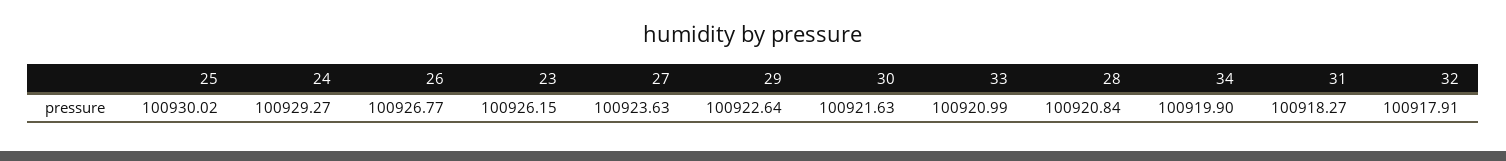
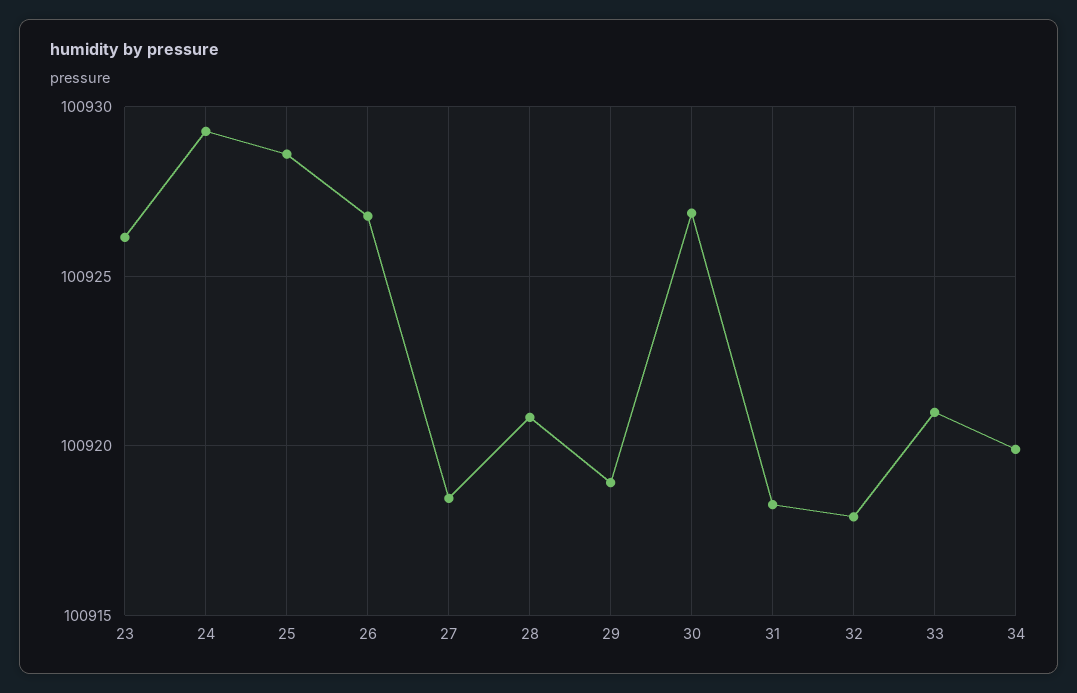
25: 100930.02 -> 100928.5
27: 100923.63 -> 100918.5
29: 100922.64 -> 100919
30: 100921.63 -> 100927

